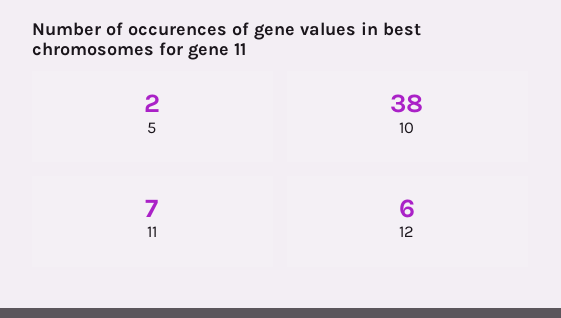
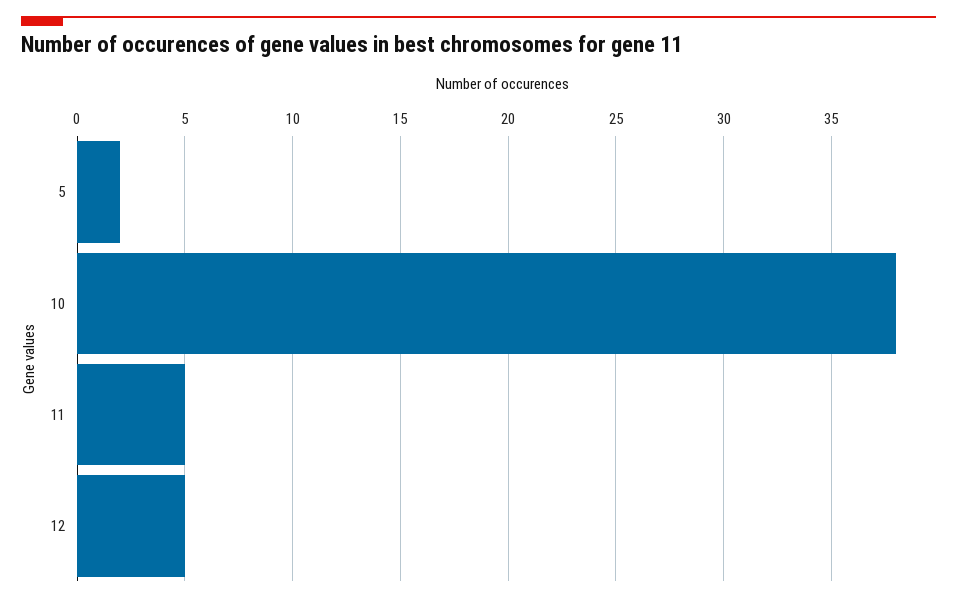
11: 7 -> 5
12: 6 -> 5

